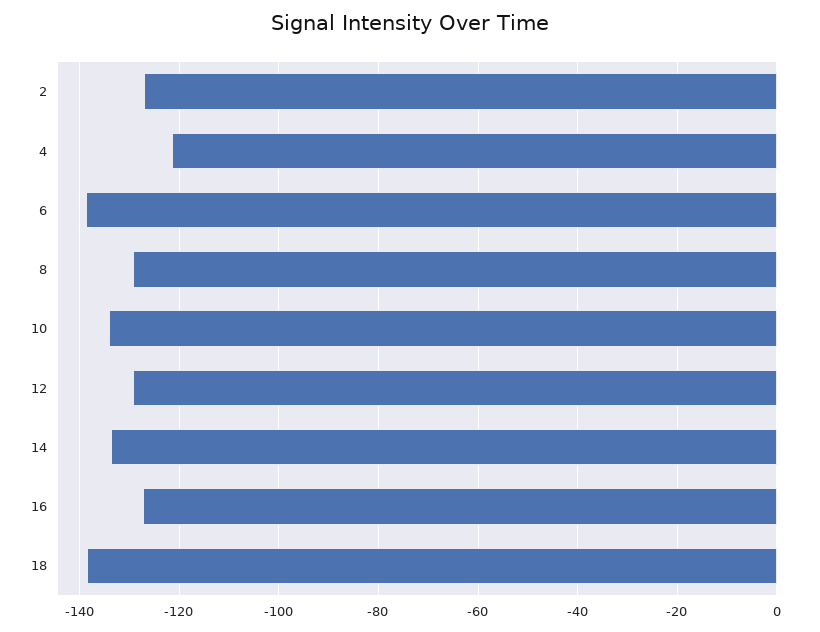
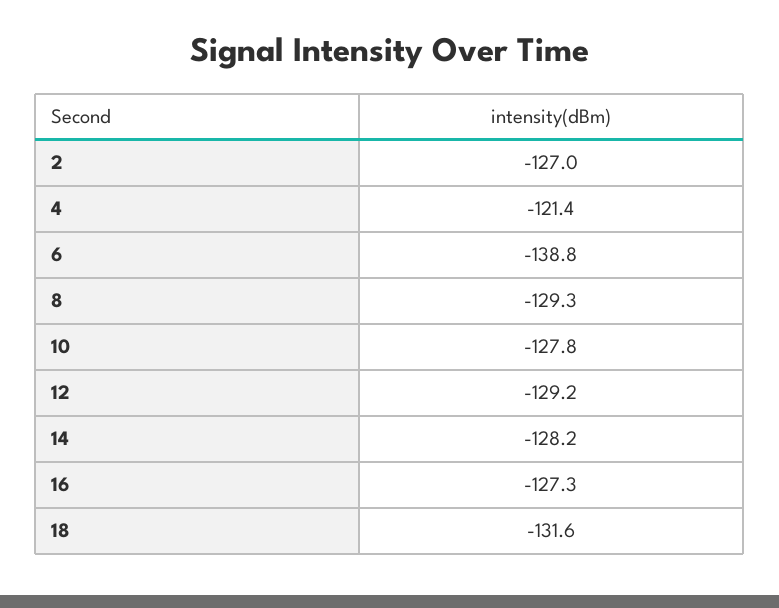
10: -134 -> -127.8
14: -134 -> -128.2
18: -138 -> -131.6

